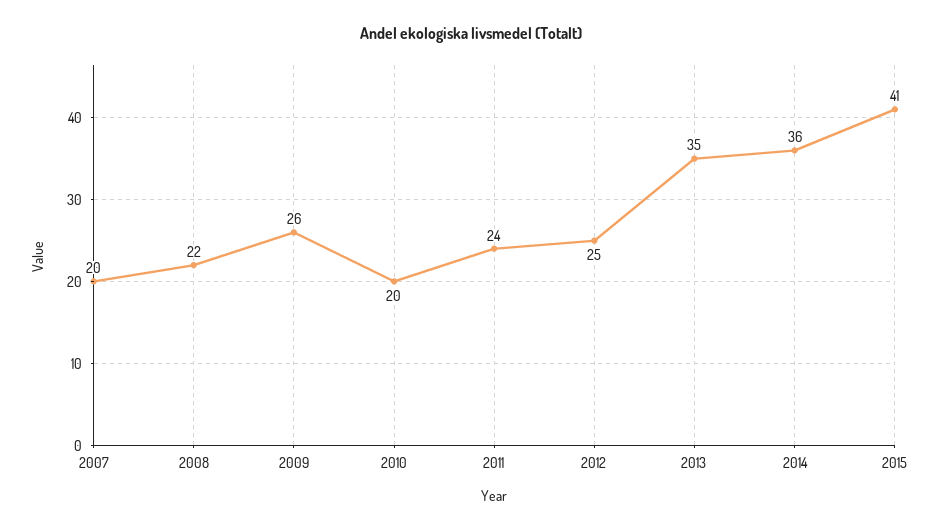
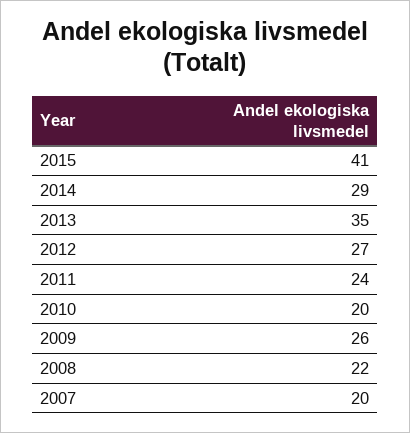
2012: 25 -> 27
2014: 36 -> 29

